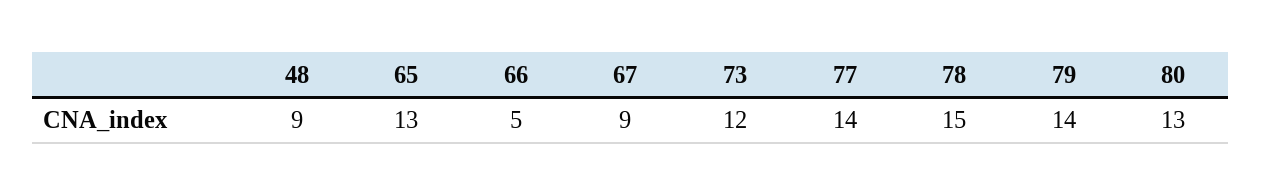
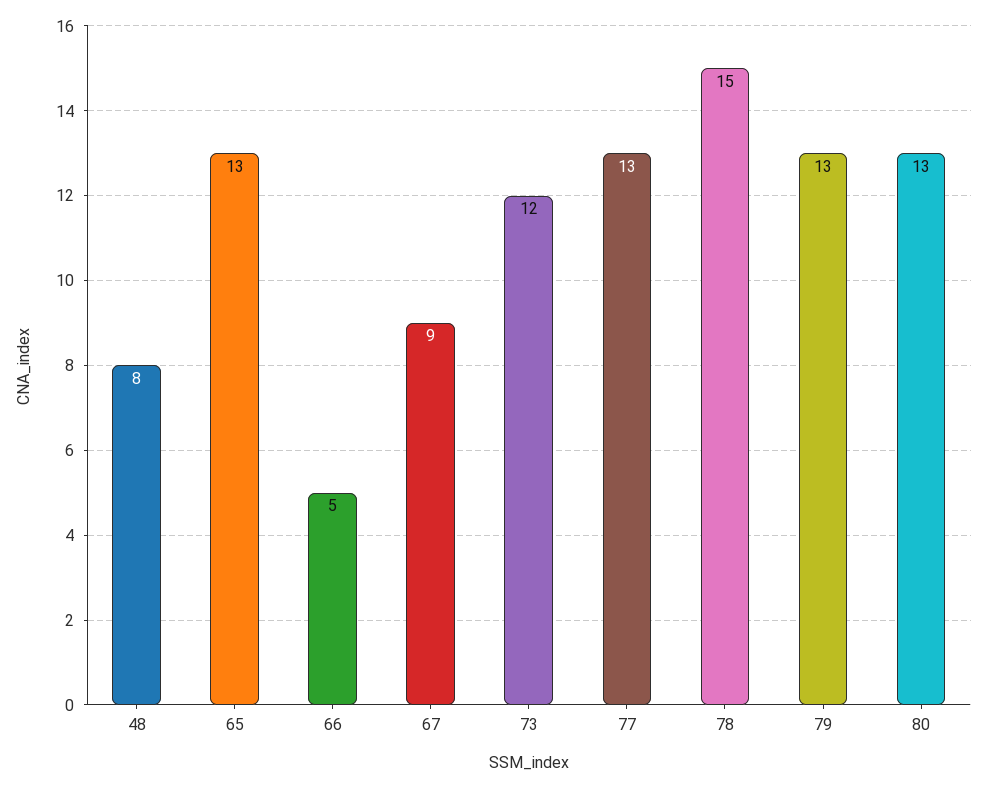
48: 9 -> 8
77: 14 -> 13
79: 14 -> 13

